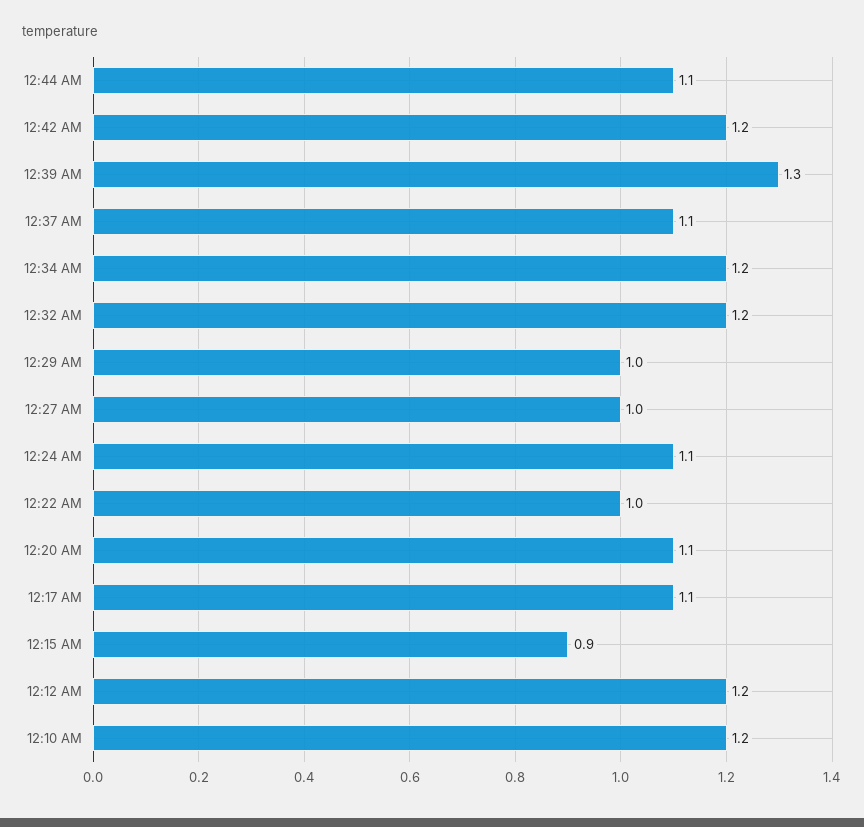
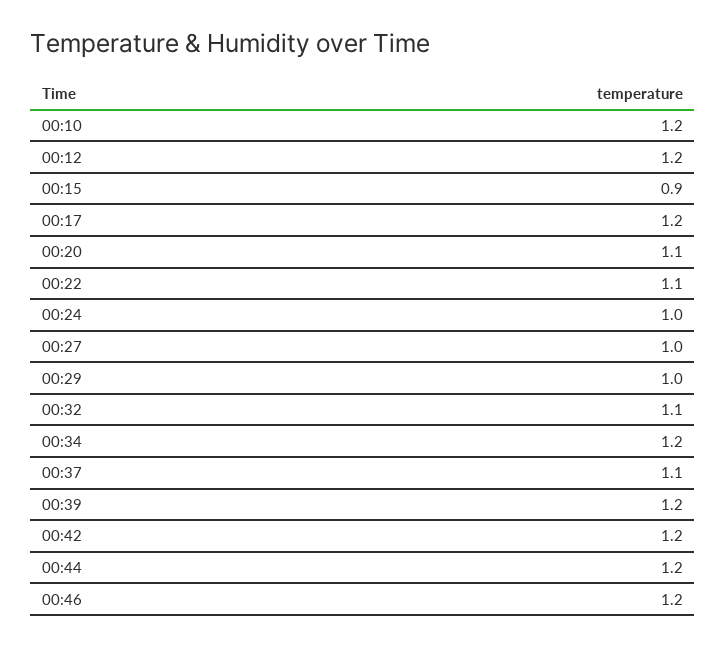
12:44 AM: 1.1 -> 1.2
12:39 AM: 1.3 -> 1.2
12:32 AM: 1.2 -> 1.1
12:24 AM: 1.1 -> 1
12:22 AM: 1 -> 1.1
12:17 AM: 1.1 -> 1.2
00:46: none -> 1.2

